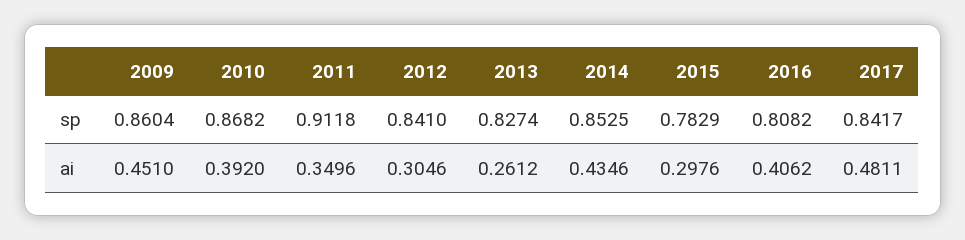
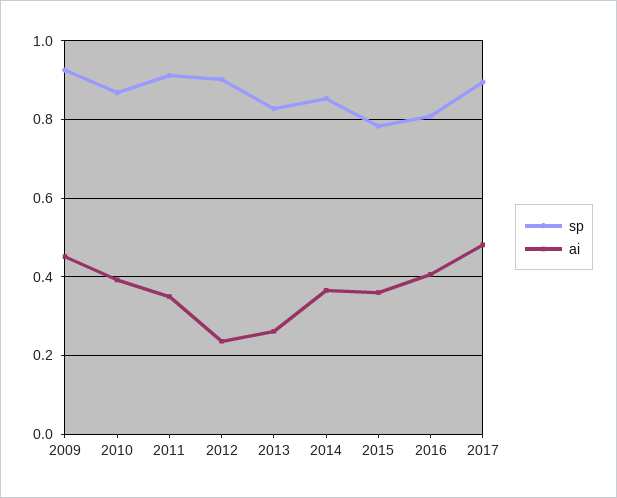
sp, 2009: 0.8604 -> 0.92
sp, 2012: 0.841 -> 0.9
sp, 2017: 0.8417 -> 0.9
ai, 2012: 0.3046 -> 0.24
ai, 2014: 0.4346 -> 0.36
ai, 2015: 0.2976 -> 0.36

